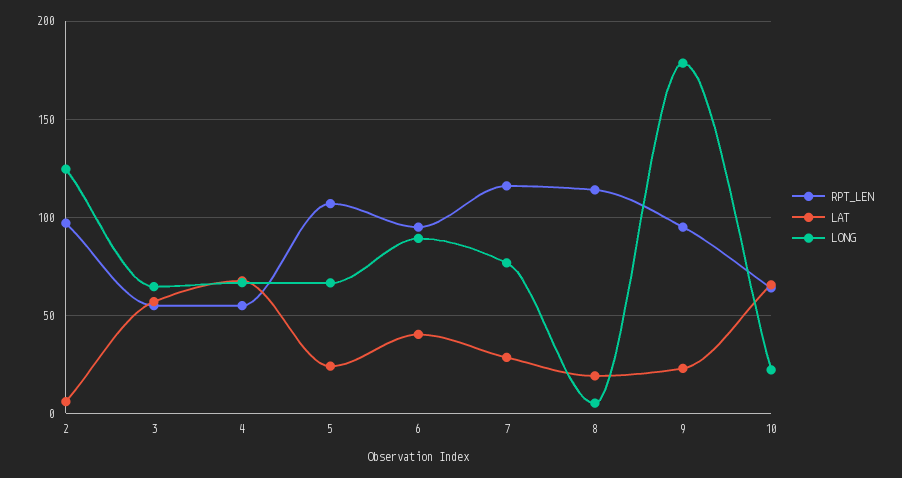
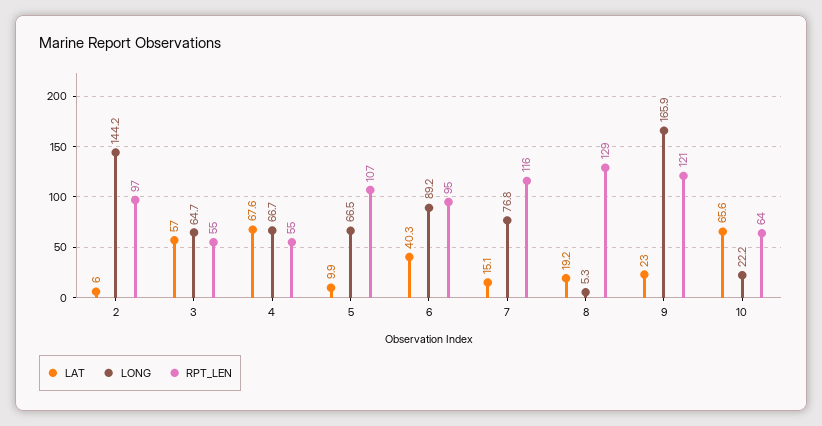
LONG, 2: 125 -> 144.2
LAT, 5: 25 -> 9.9
LAT, 7: 30 -> 15.1
RPT_LEN, 8: 115 -> 129
RPT_LEN, 9: 95 -> 121
LONG, 9: 180 -> 165.9

